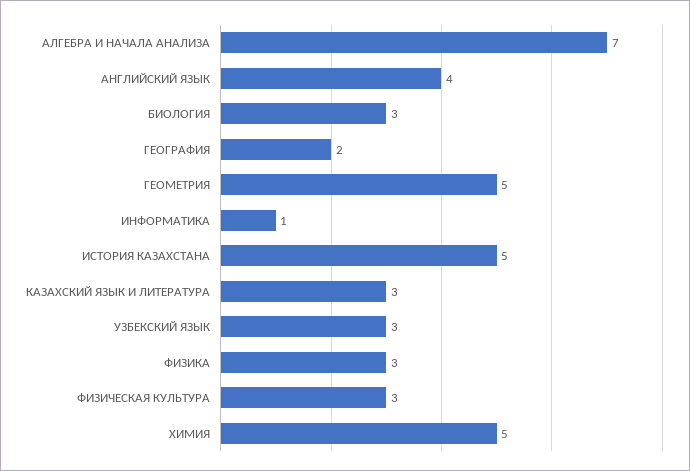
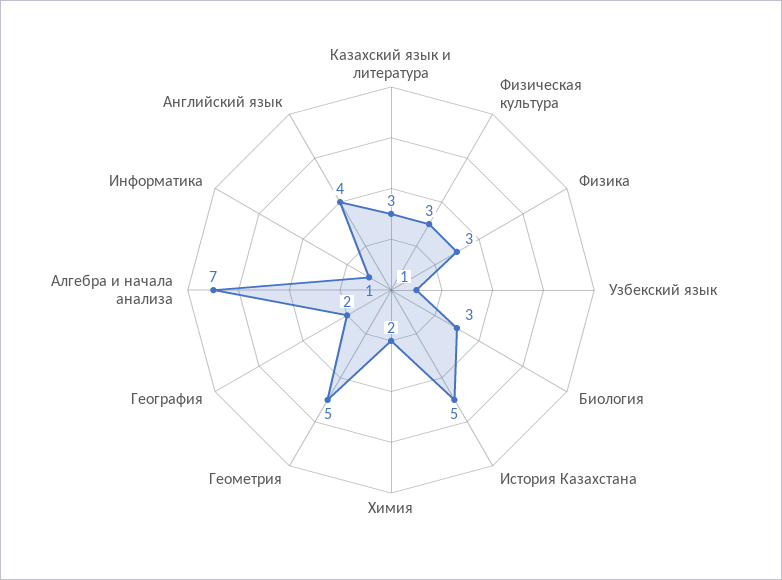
УЗБЕКСКИЙ ЯЗЫК: 3 -> 1
ХИМИЯ: 5 -> 2

